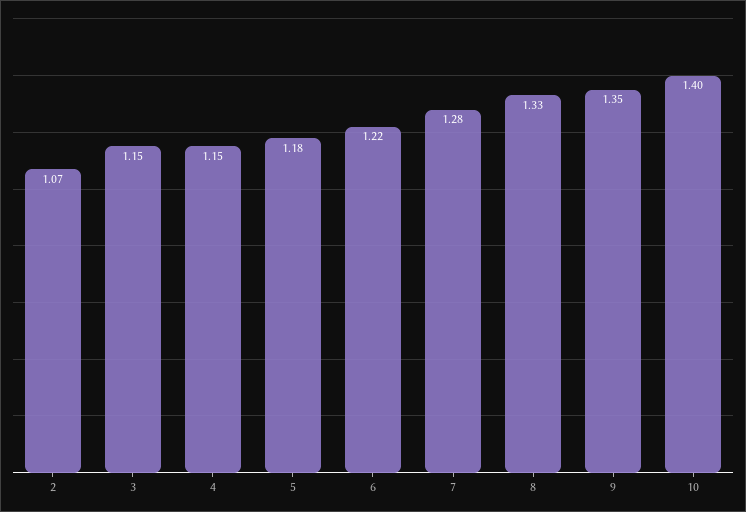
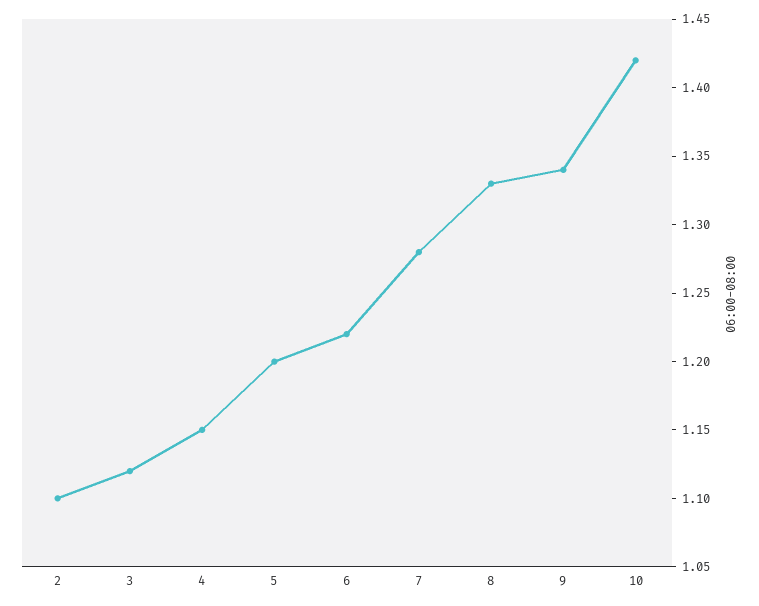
2: 1.07 -> 1.1
3: 1.15 -> 1.12
5: 1.18 -> 1.2
9: 1.35 -> 1.34
10: 1.4 -> 1.42

